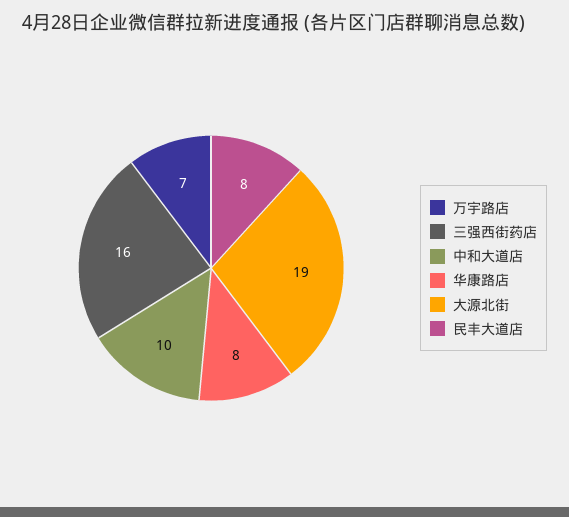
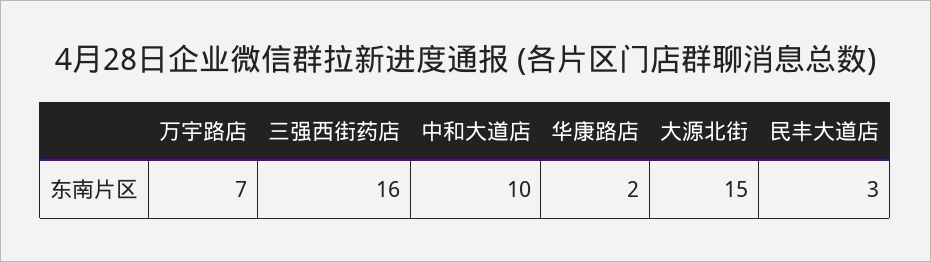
华康路店: 8 -> 2
大源北街: 19 -> 15
民丰大道店: 8 -> 3

